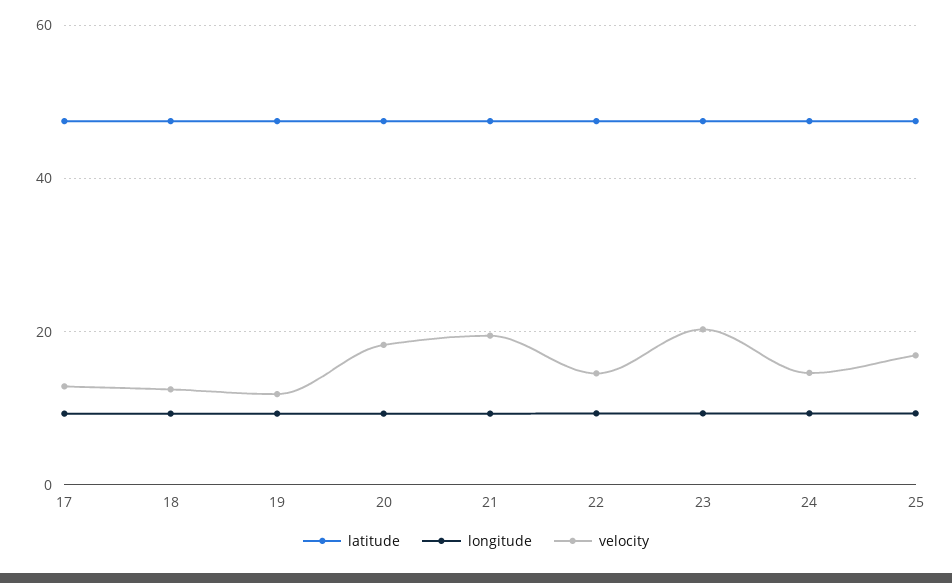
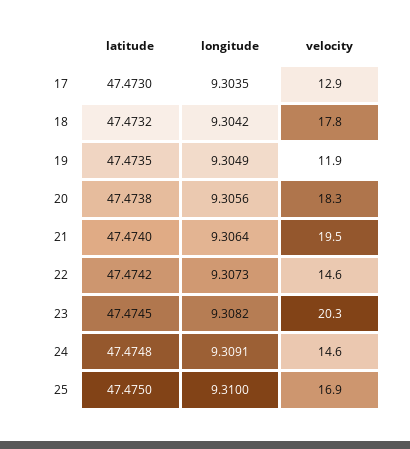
velocity, 18: 12 -> 17.8

